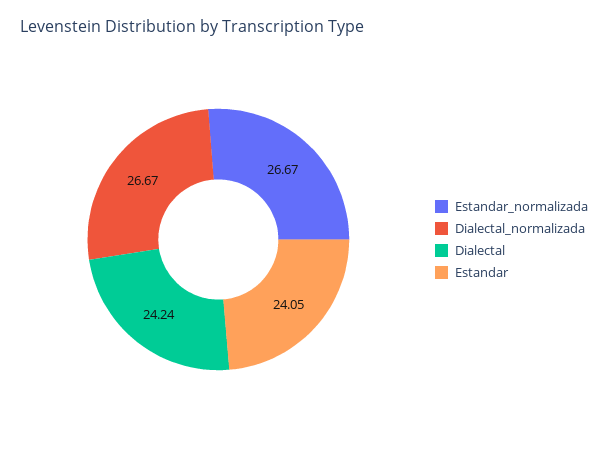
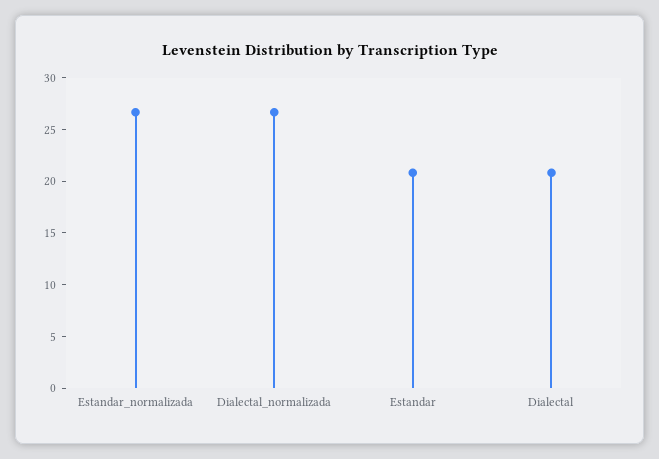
Dialectal: 24.24 -> 21
Estandar: 24.05 -> 21

